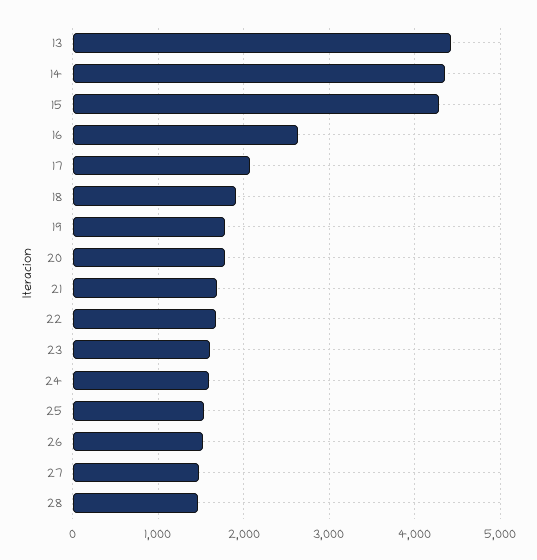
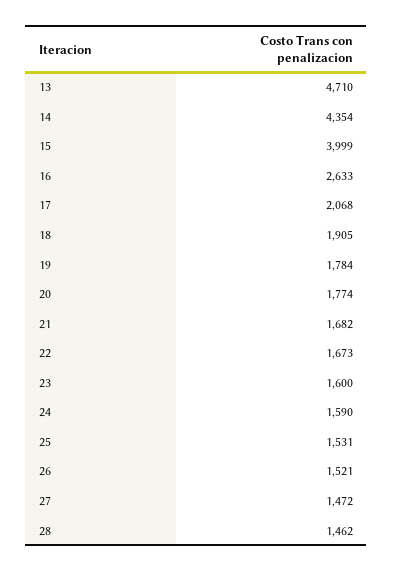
13: 4400 -> 4710
15: 4300 -> 3999

